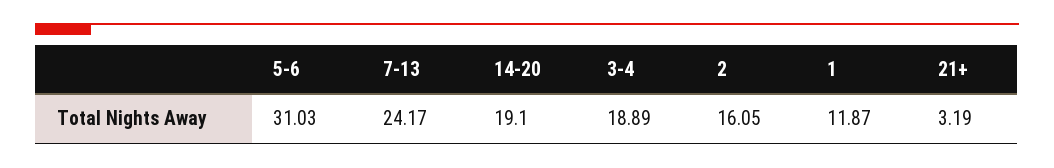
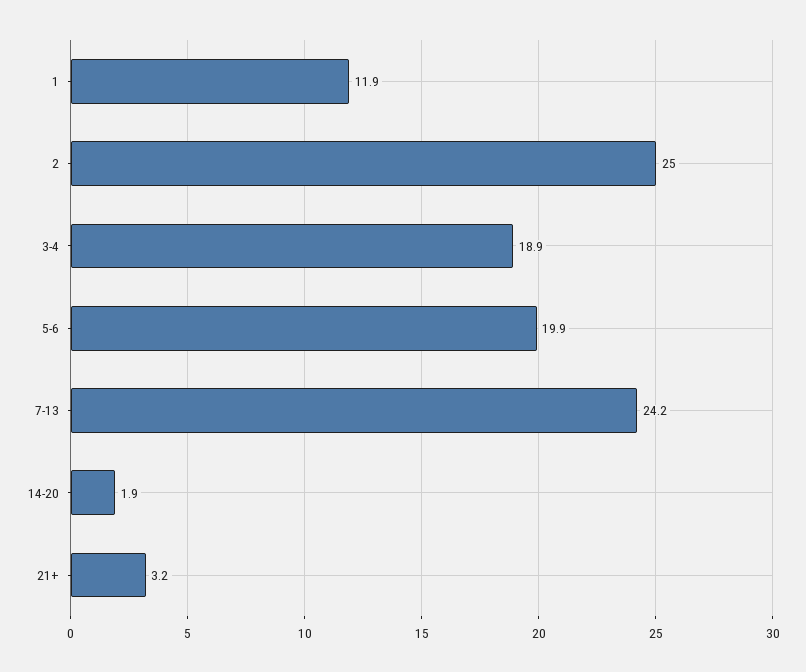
5-6: 31.03 -> 19.9
14-20: 19.1 -> 1.9
2: 16.05 -> 25

